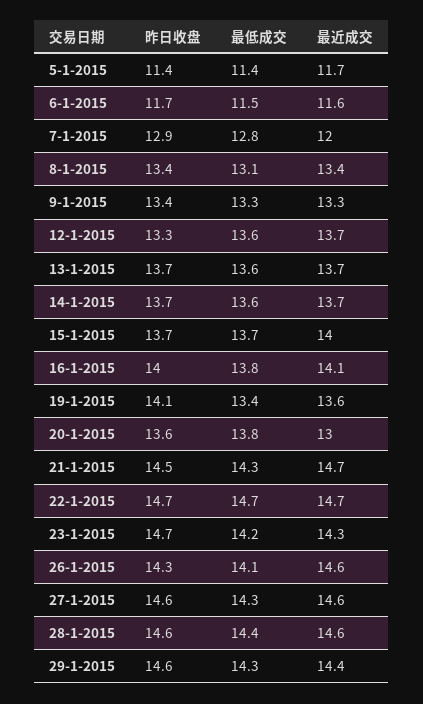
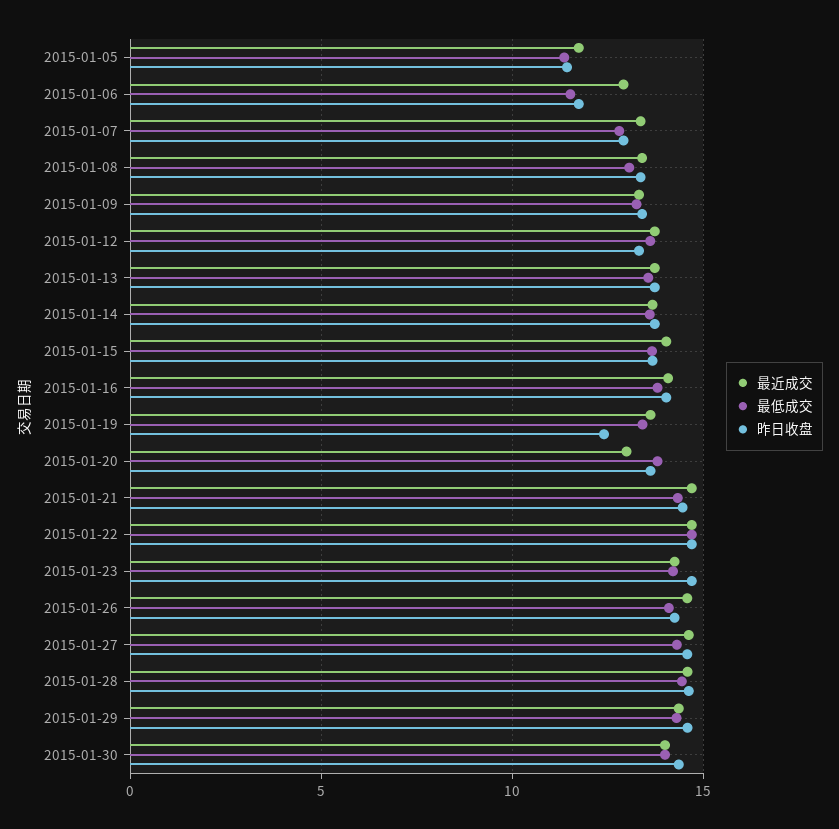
最近成交, 6-1-2015: 11.6 -> 13
最近成交, 7-1-2015: 12 -> 13.5
昨日收盘, 19-1-2015: 14.1 -> 12.5
最近成交, 2015-01-30: none -> 14
最低成交, 2015-01-30: none -> 14
昨日收盘, 2015-01-30: none -> 14.5

